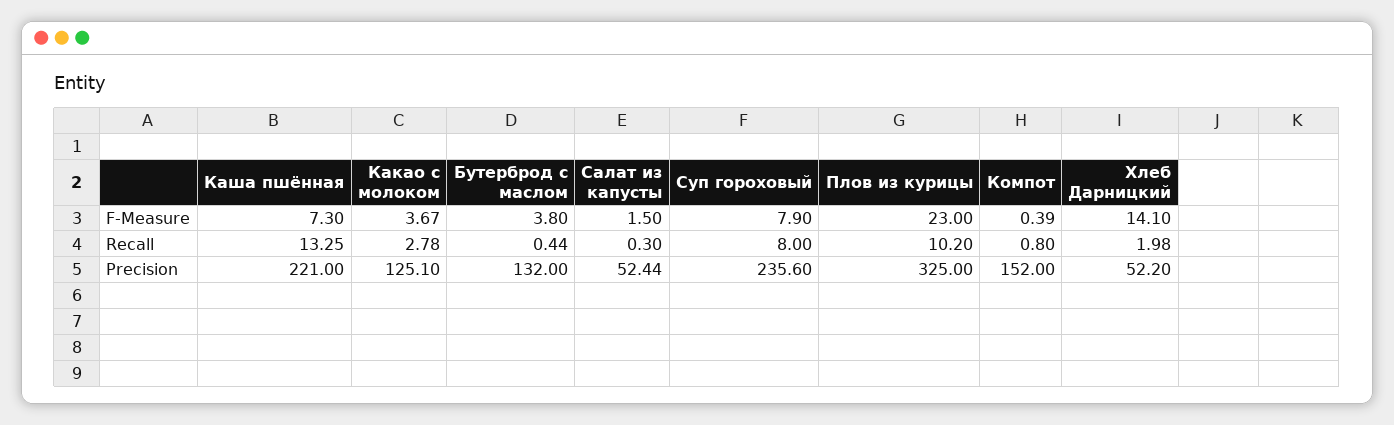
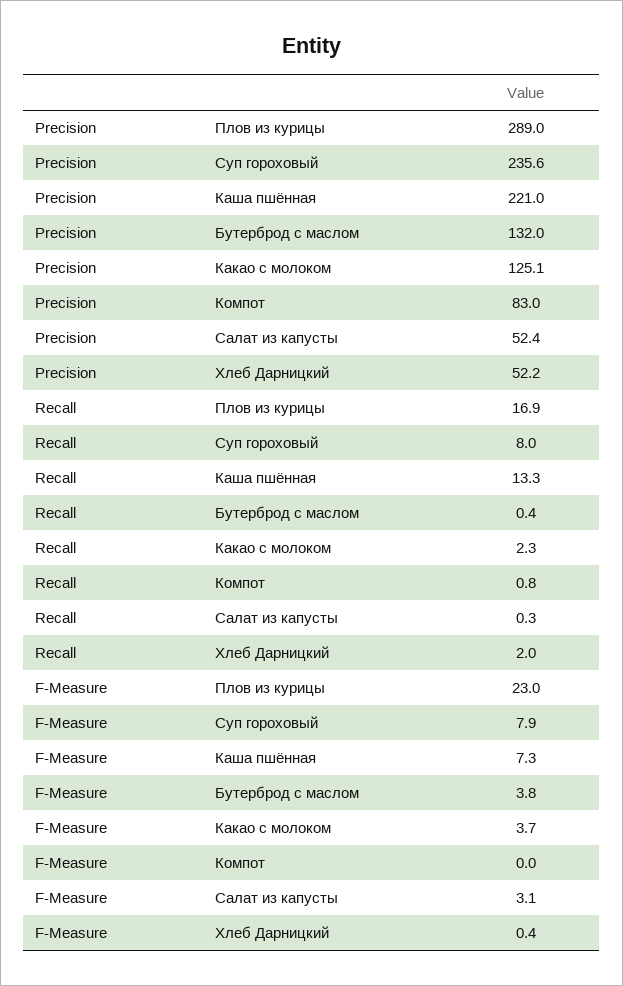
Салат из капусты, F-Measure: 1.5 -> 3.1
Компот, F-Measure: 0.39 -> 0
Хлеб Дарницкий, F-Measure: 14.1 -> 0.4
Какао с молоком, Recall: 2.78 -> 2.3
Плов из курицы, Recall: 10.2 -> 16.9
Плов из курицы, Precision: 325 -> 289
Компот, Precision: 152 -> 83

